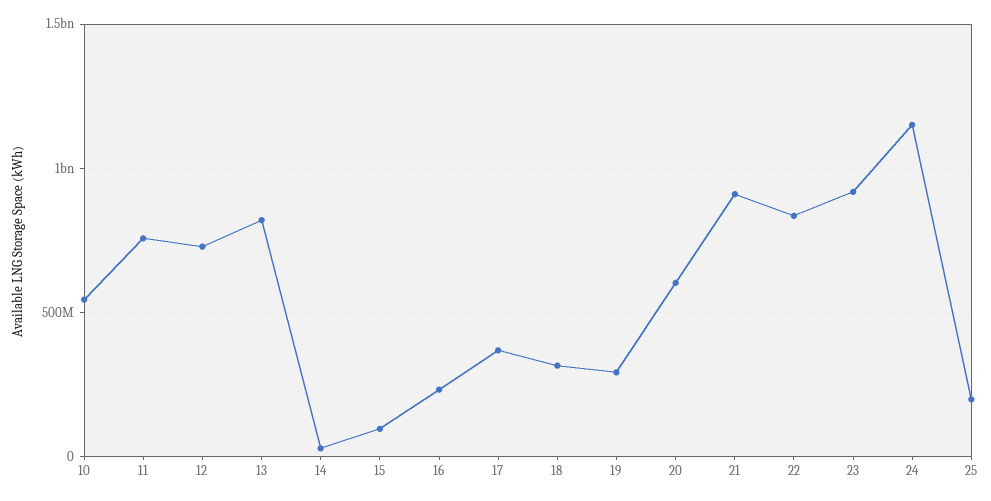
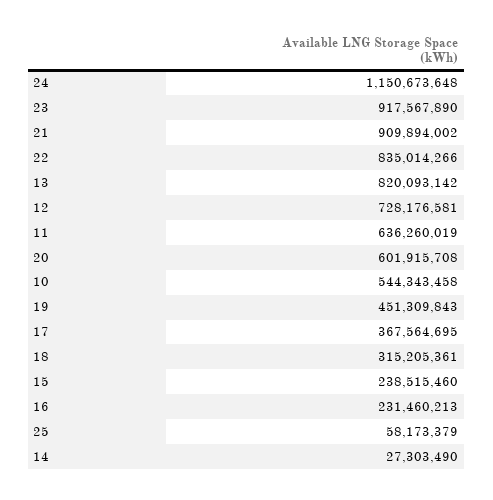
11: 750000000 -> 636260019
15: 100000000 -> 238515460
19: 300000000 -> 451309843
25: 200000000 -> 58173379

